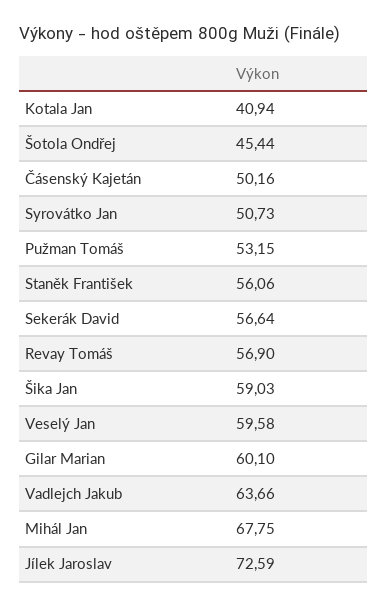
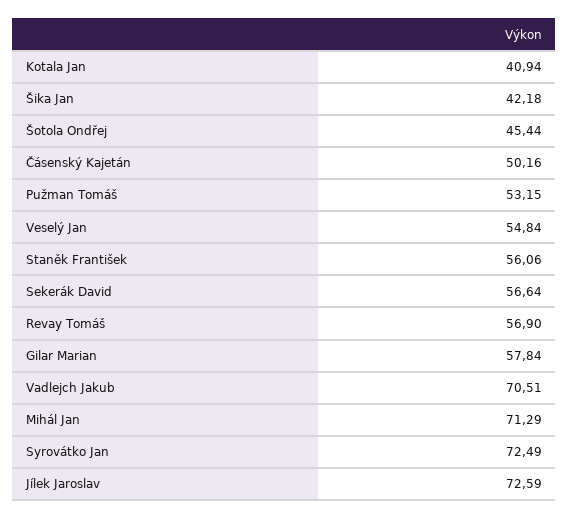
Syrovátko Jan: 50.73 -> 72.49
Šika Jan: 59.03 -> 42.18
Veselý Jan: 59.58 -> 54.84
Gilar Marian: 60.1 -> 57.84
Vadlejch Jakub: 63.66 -> 70.51
Mihál Jan: 67.75 -> 71.29

